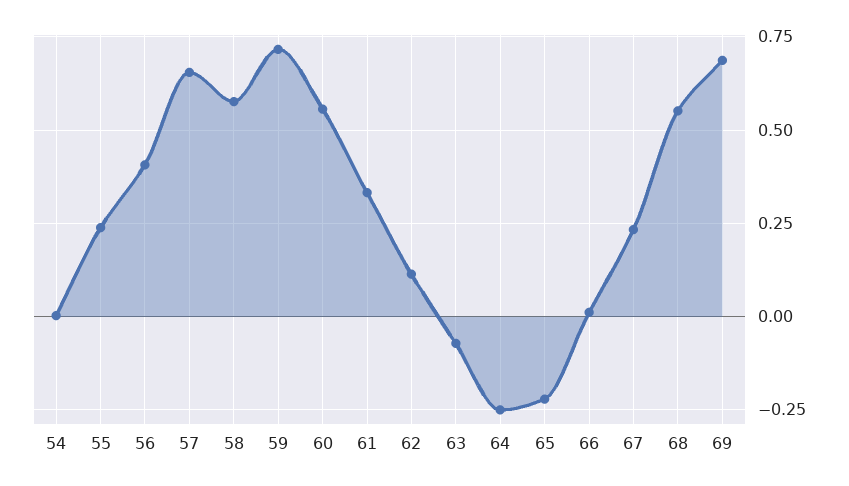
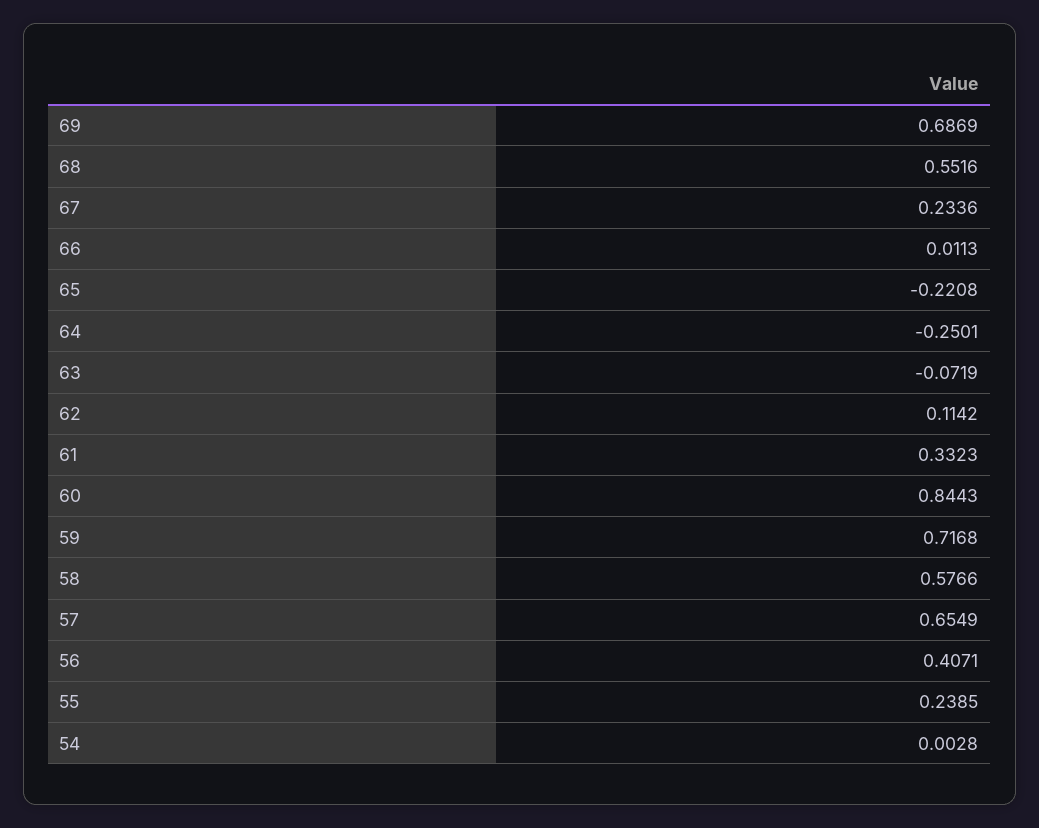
60: 0.55 -> 0.8443

